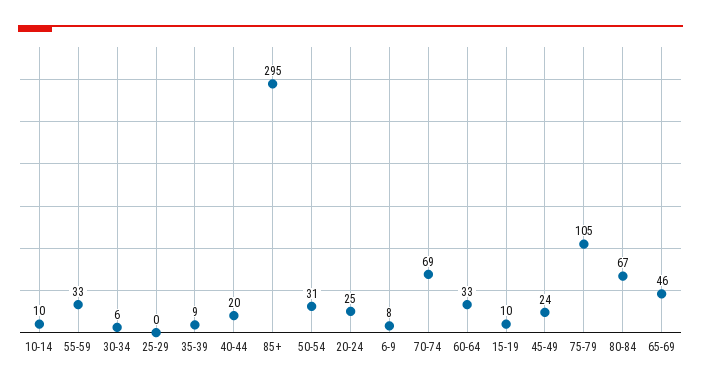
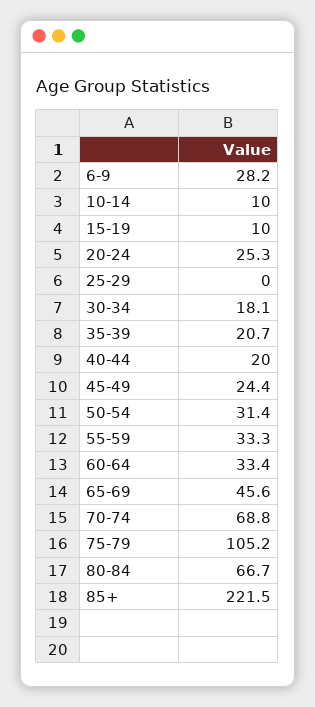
30-34: 6 -> 18.1
35-39: 9 -> 20.7
85+: 295 -> 221.5
6-9: 8 -> 28.2

